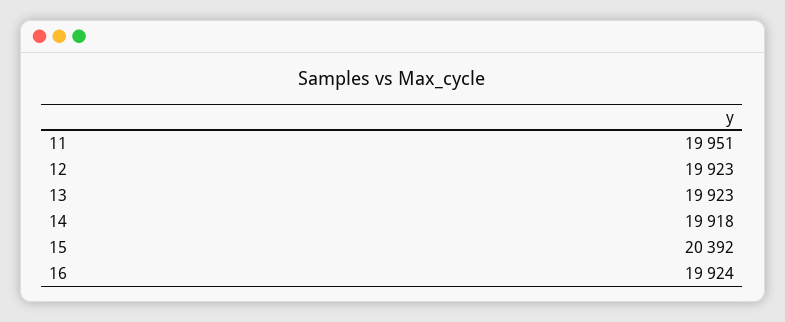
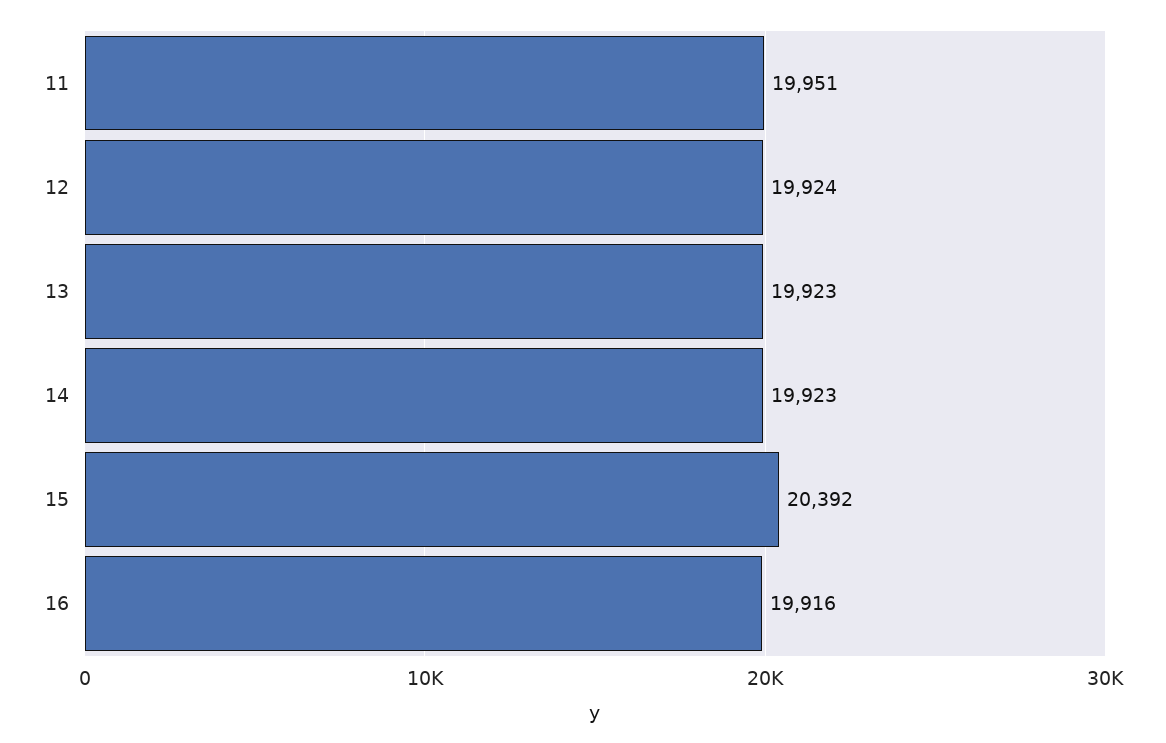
12: 19923 -> 19924
14: 19918 -> 19923
16: 19924 -> 19916

